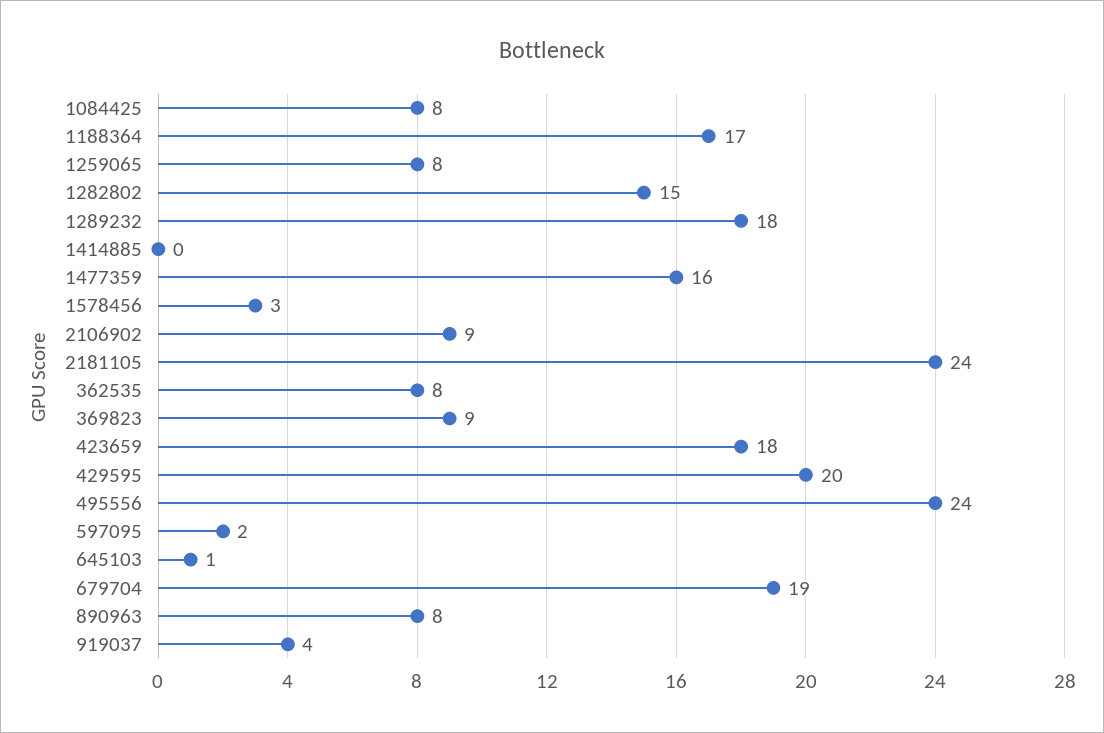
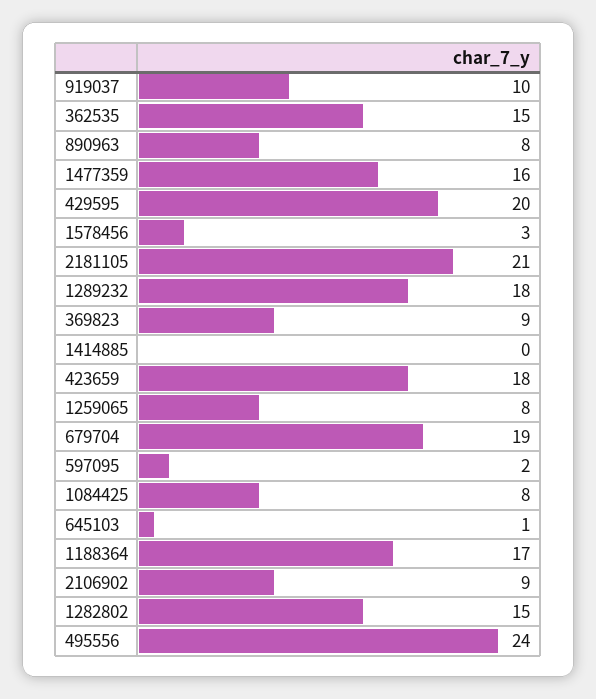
2181105: 24 -> 21
362535: 8 -> 15
919037: 4 -> 10

